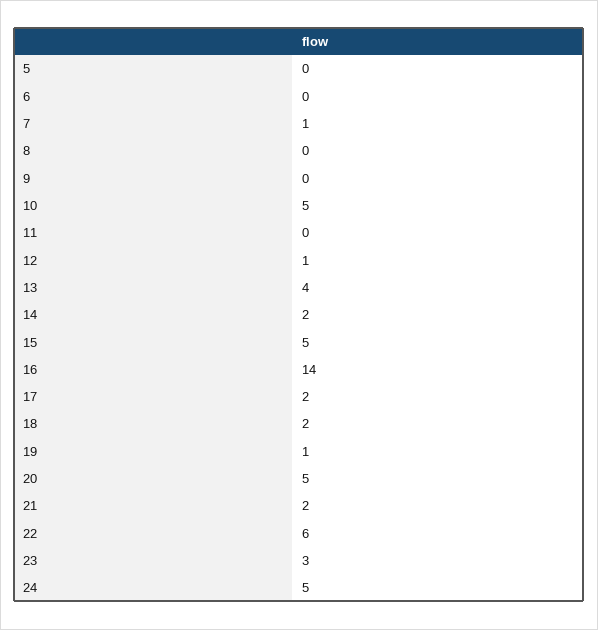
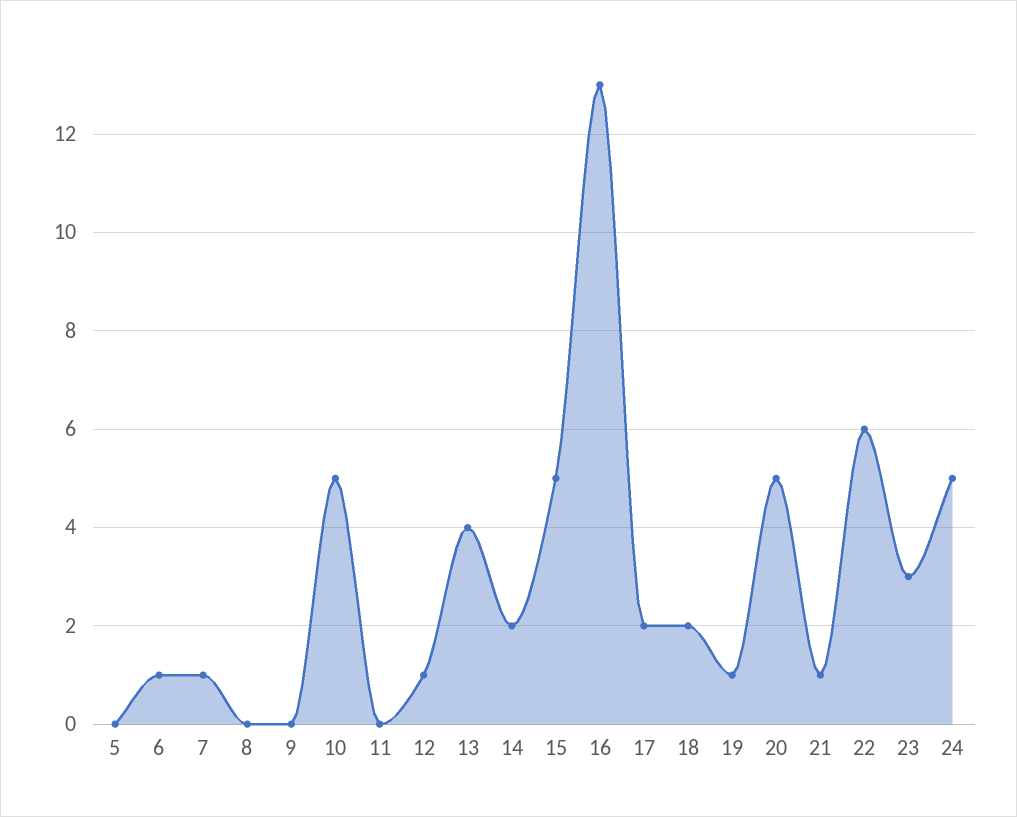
6: 0 -> 1
16: 14 -> 13
21: 2 -> 1

